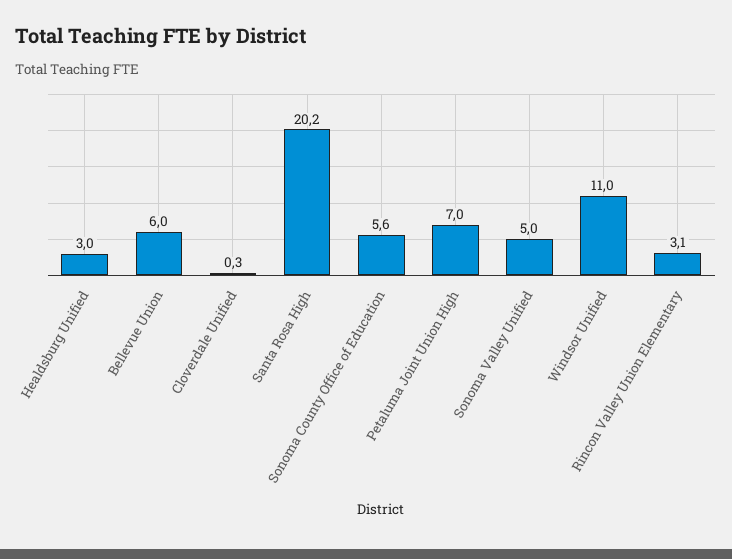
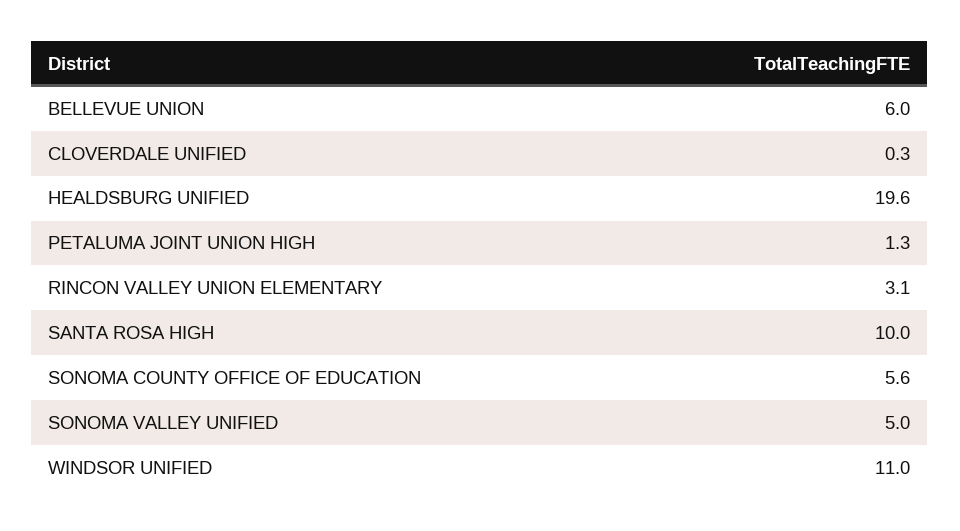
Healdsburg Unified: 3 -> 19.6
Santa Rosa High: 20.2 -> 10
Petaluma Joint Union High: 7 -> 1.3

